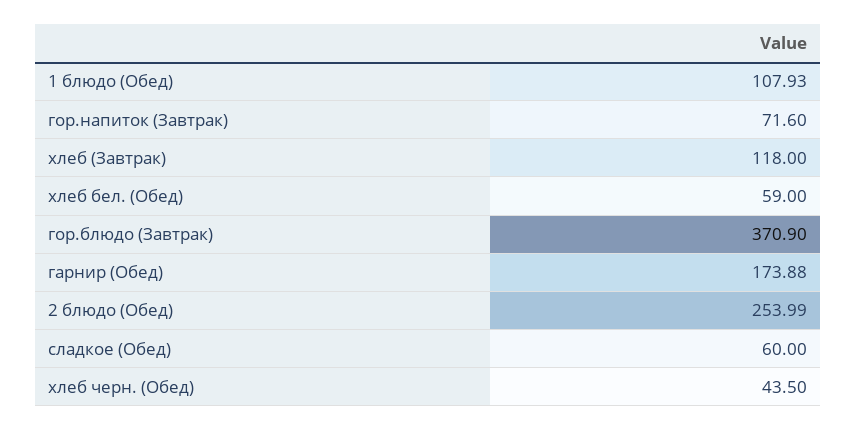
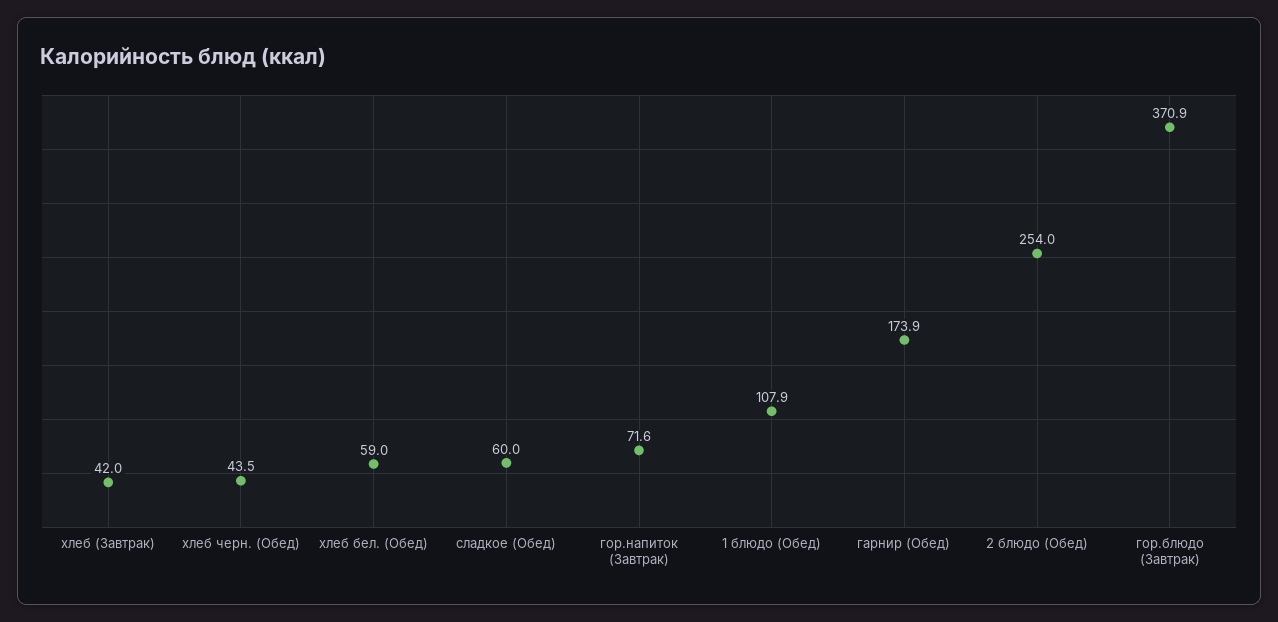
хлеб (Завтрак): 118 -> 42

